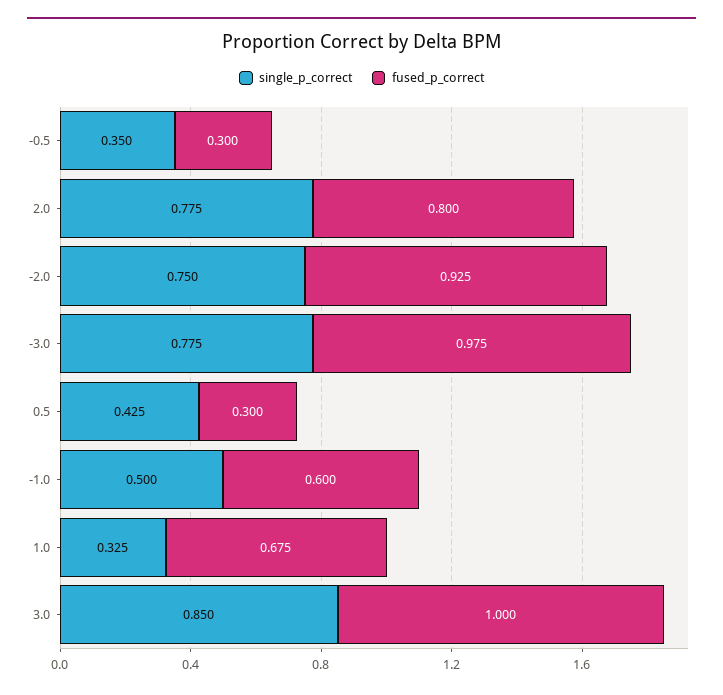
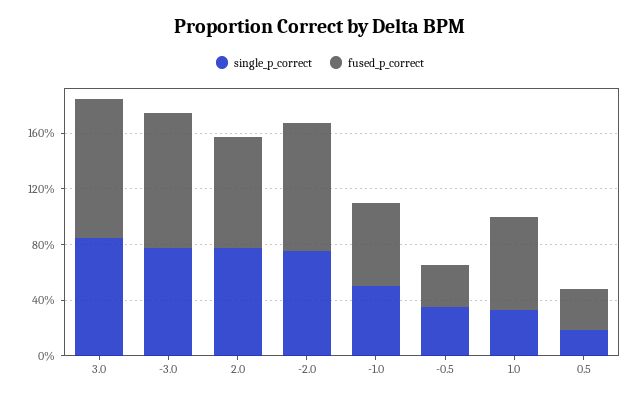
single_p_correct, 0.5: 0.425 -> 0.2

